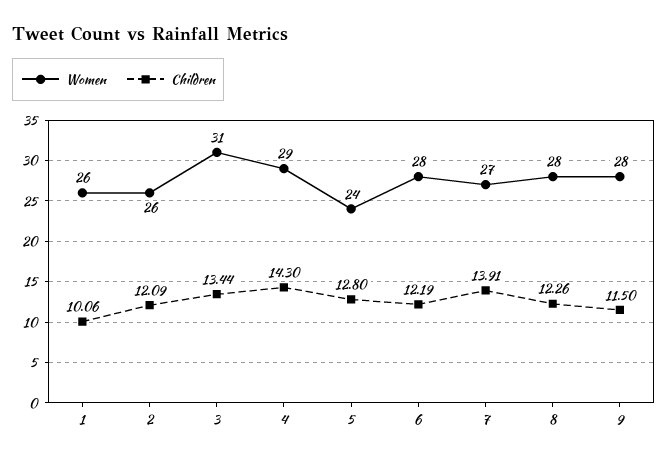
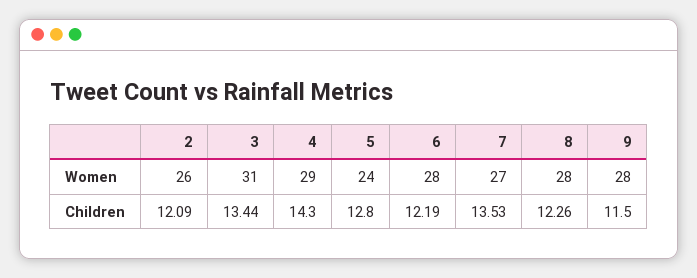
Women, 1: 26 -> none
Children, 1: 10.06 -> none
Children, 7: 13.91 -> 13.53

